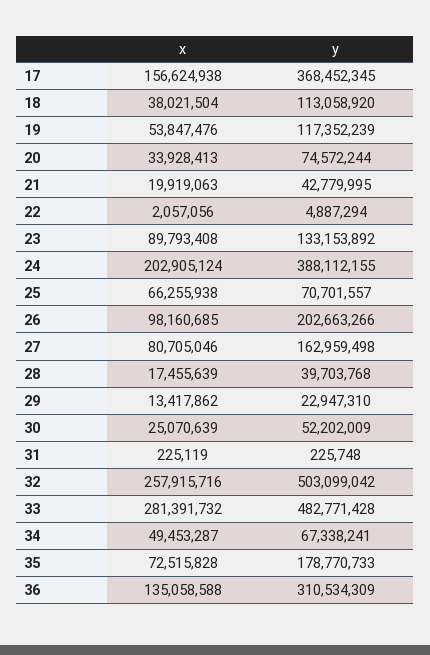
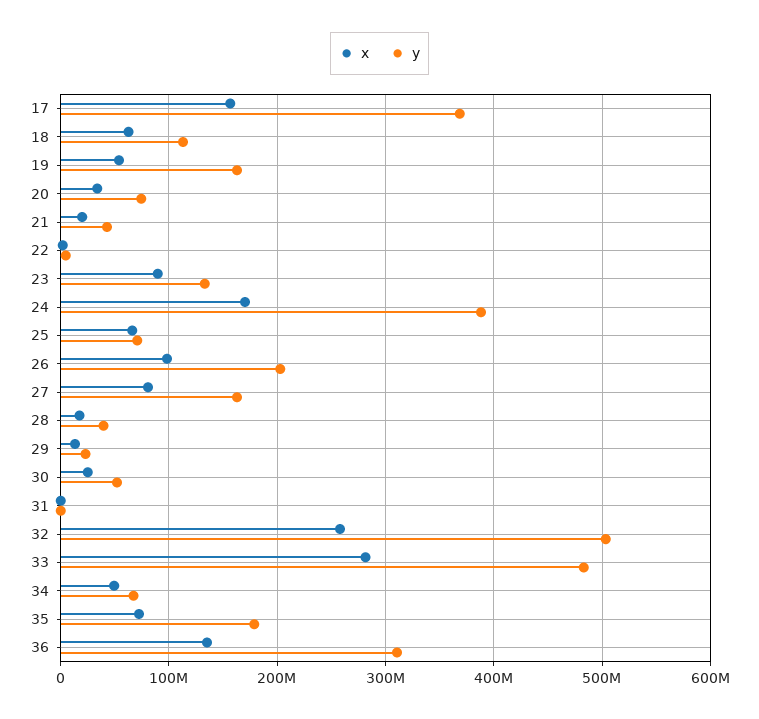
x, 18: 38021504 -> 60000000
y, 19: 117352239 -> 160000000
x, 24: 202905124 -> 170000000

